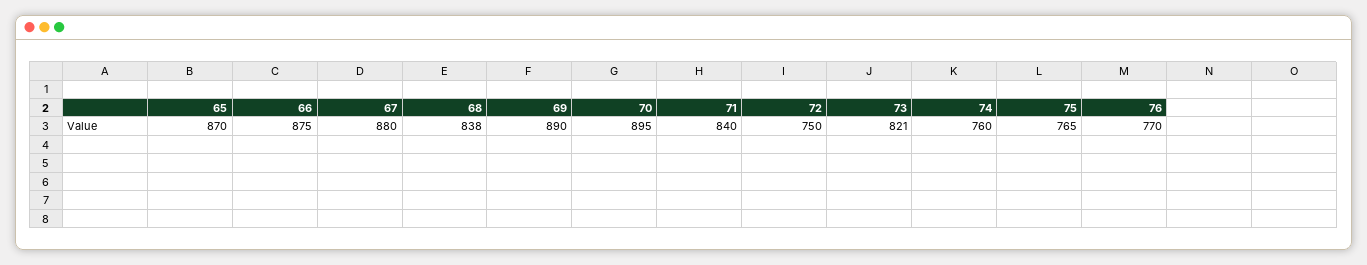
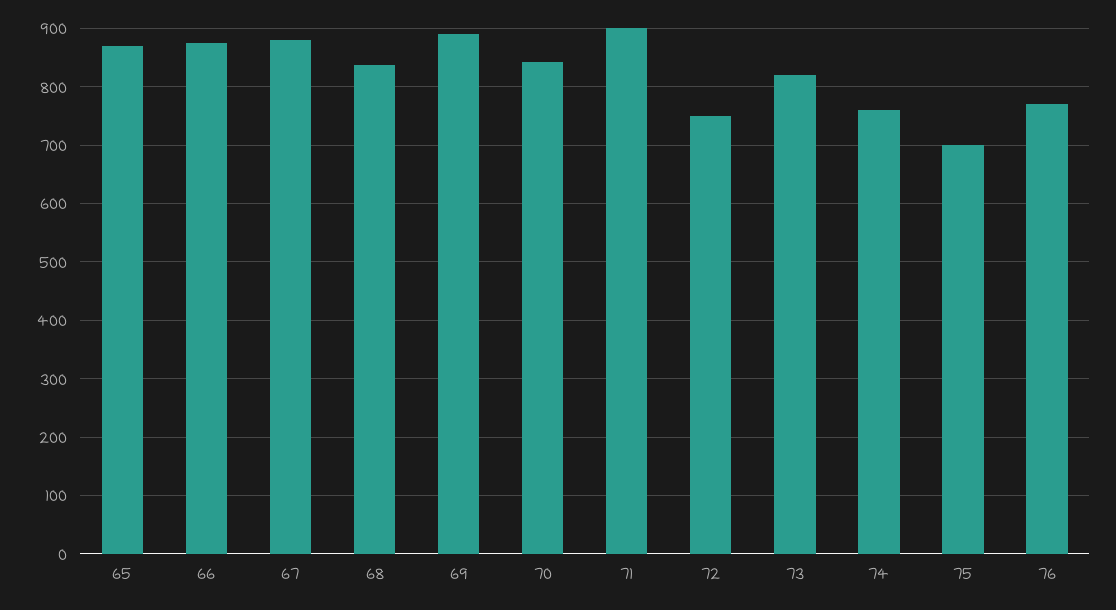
70: 895 -> 840
71: 840 -> 900
75: 765 -> 700

